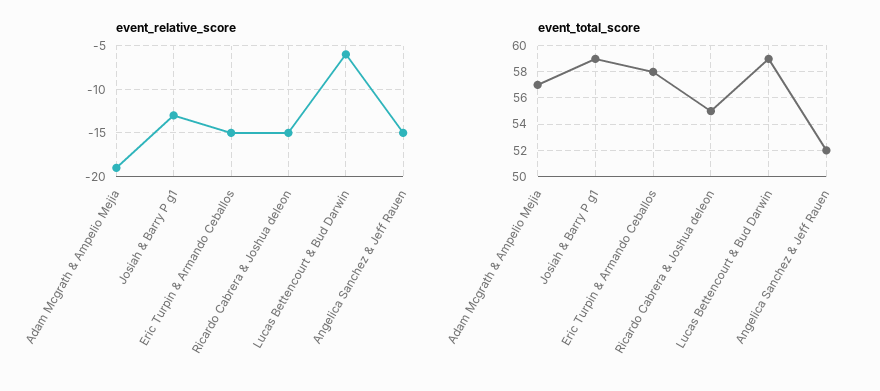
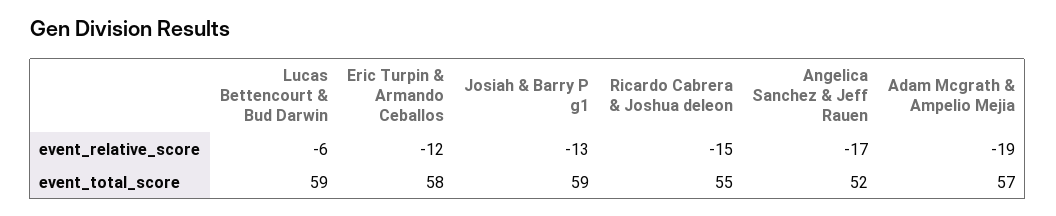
event_relative_score, Eric Turpin & Armando Ceballos: -15 -> -12
event_relative_score, Angelica Sanchez & Jeff Rauen: -15 -> -17

